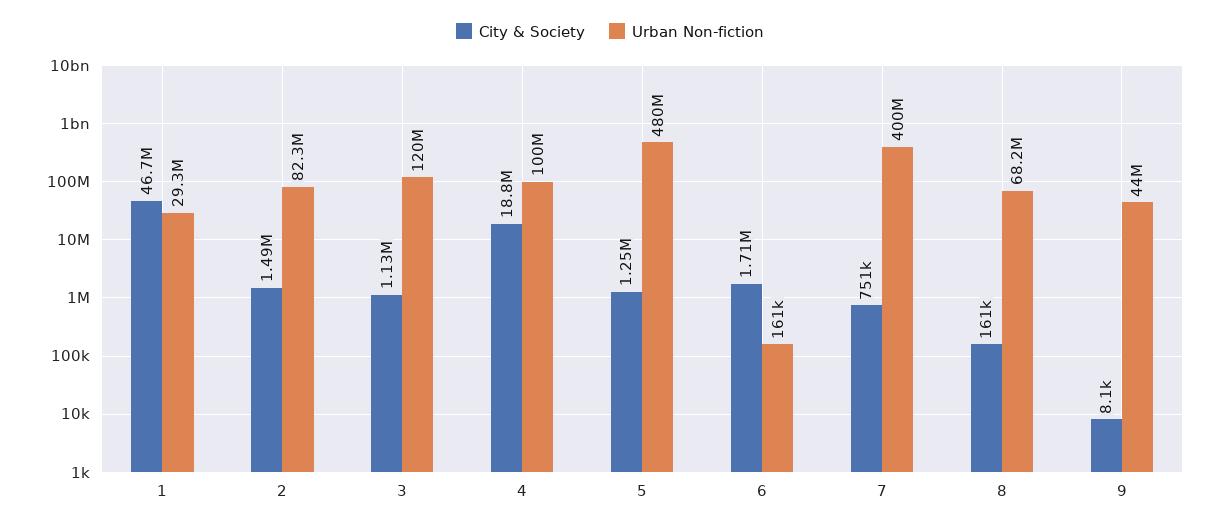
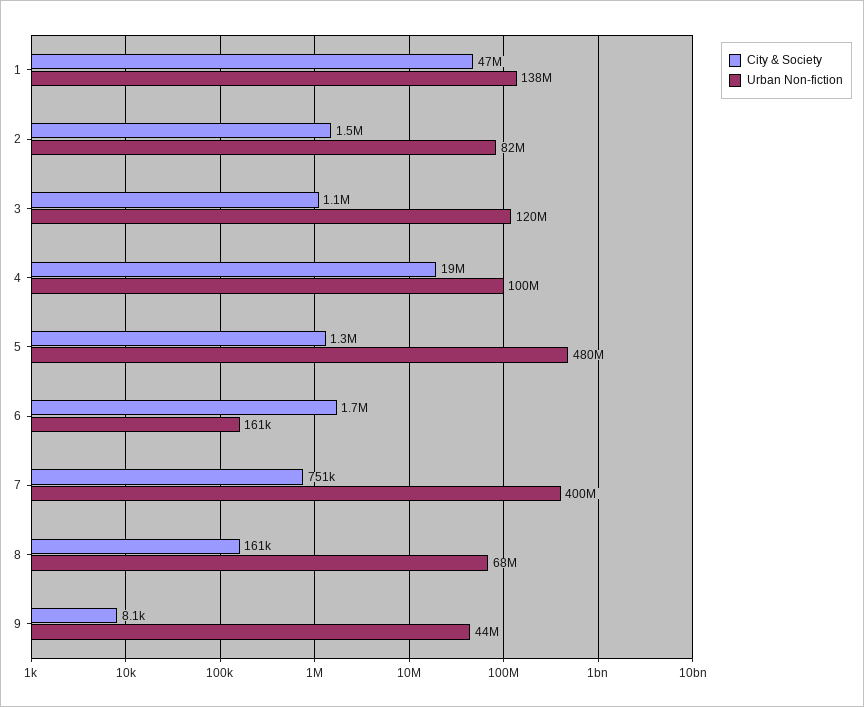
Urban Non-fiction, 1: 29300000 -> 138000000

